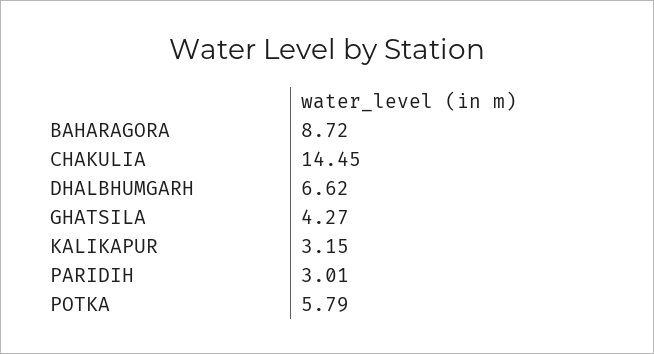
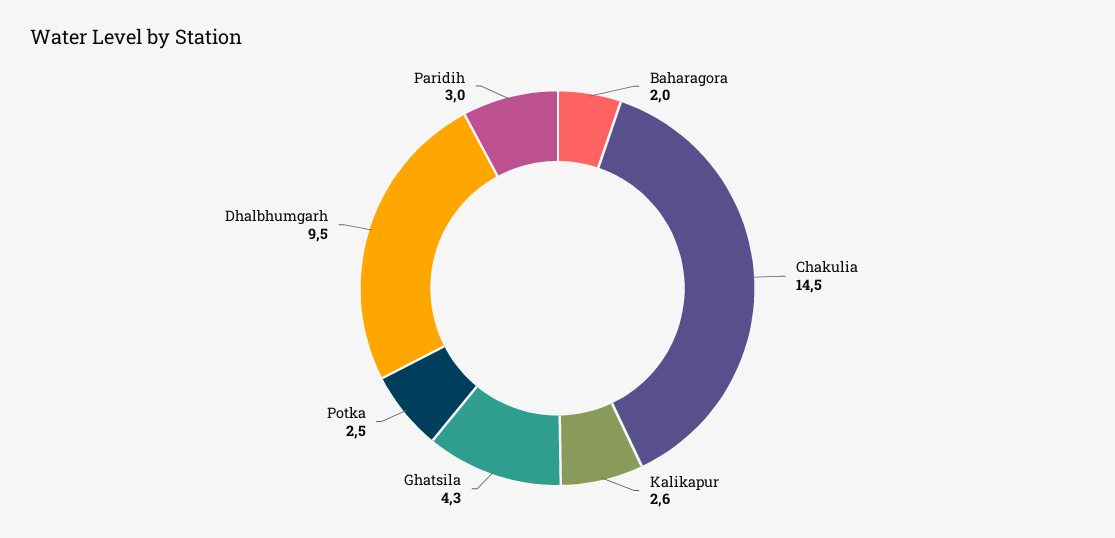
BAHARAGORA: 8.72 -> 2
DHALBHUMGARH: 6.62 -> 9.5
KALIKAPUR: 3.15 -> 2.6
POTKA: 5.79 -> 2.5

